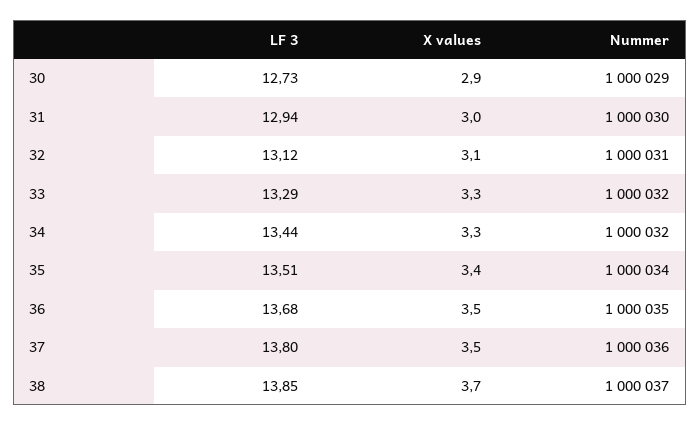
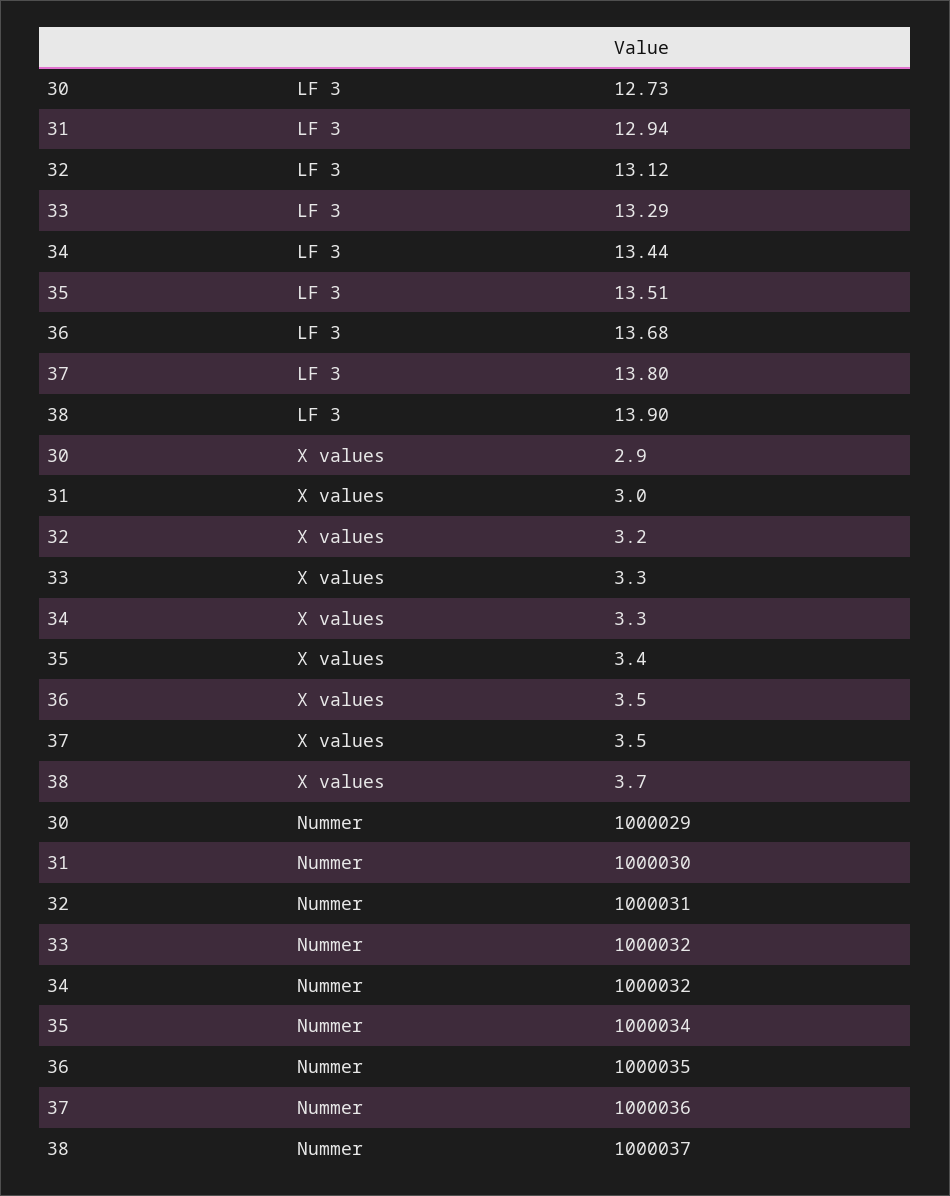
X values, 32: 3.1 -> 3.2
LF 3, 38: 13.85 -> 13.9

